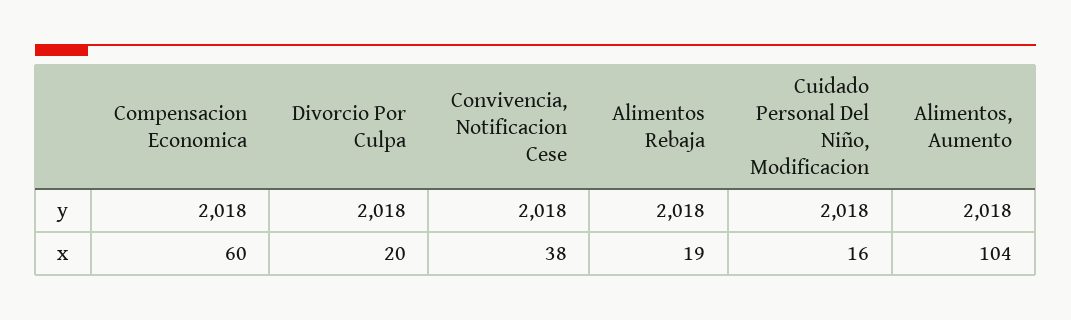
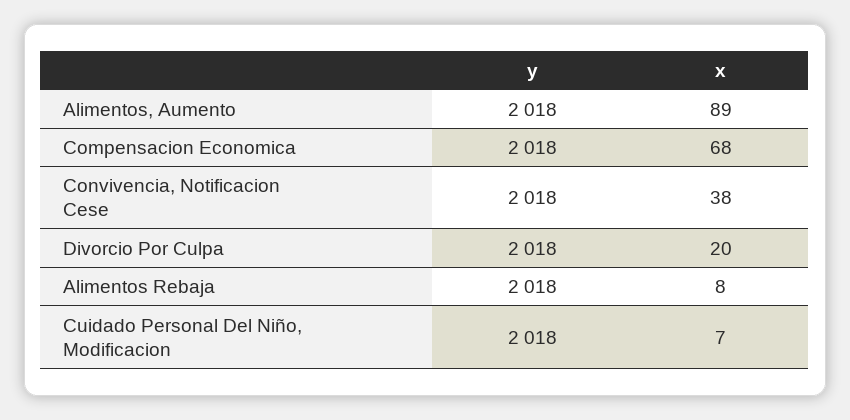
Compensacion Economica, x: 60 -> 68
Alimentos Rebaja, x: 19 -> 8
Cuidado Personal Del Niño, Modificacion, x: 16 -> 7
Alimentos, Aumento, x: 104 -> 89

